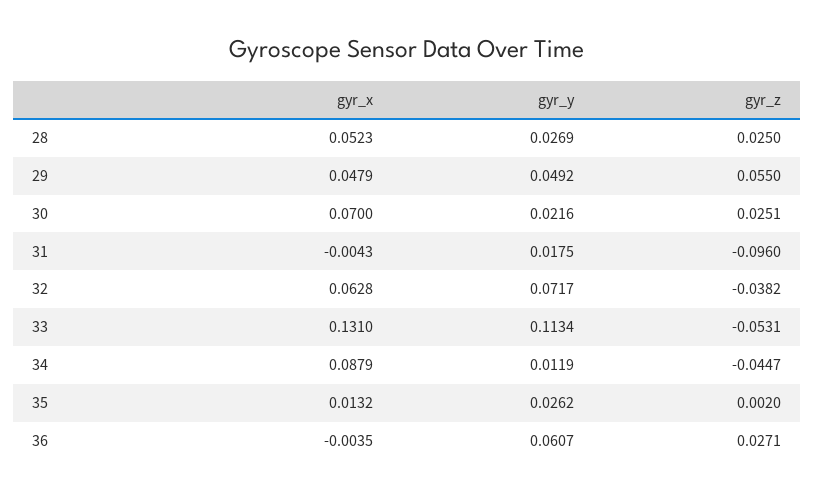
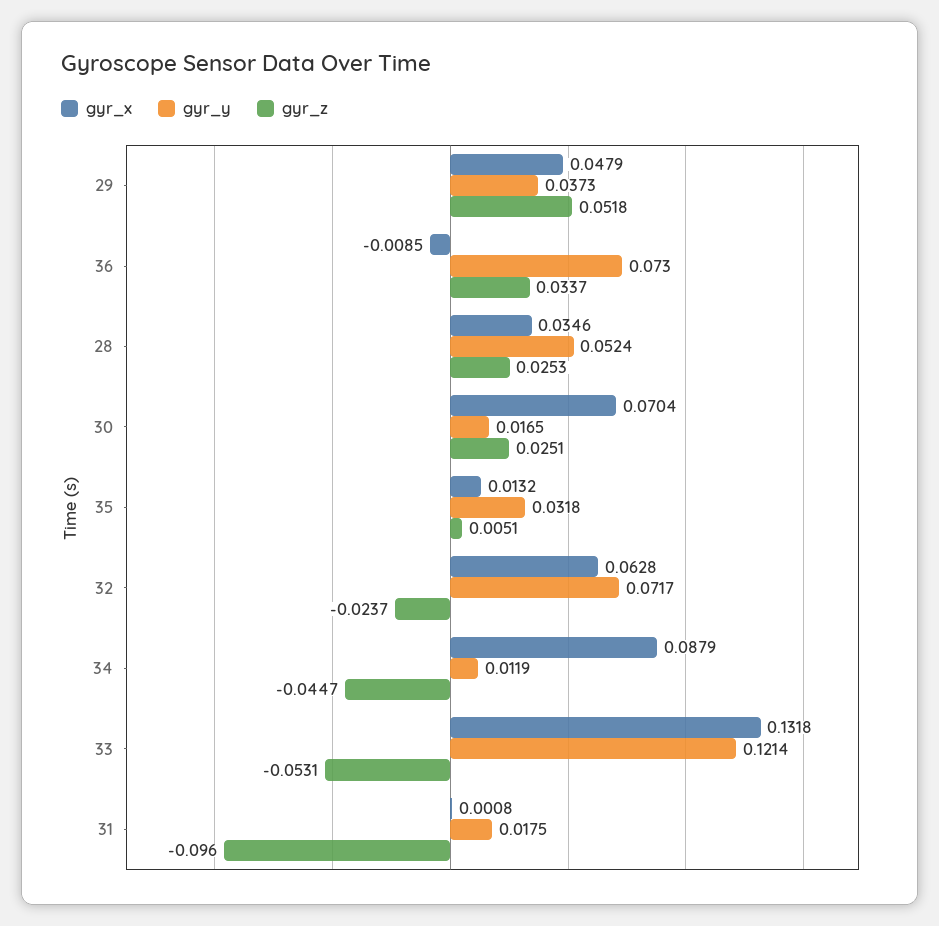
gyr_x, 28: 0.0523 -> 0.0346
gyr_y, 28: 0.0269 -> 0.0524
gyr_z, 28: 0.025 -> 0.0253
gyr_y, 29: 0.0492 -> 0.0373
gyr_z, 29: 0.055 -> 0.0518
gyr_x, 30: 0.07 -> 0.0704
gyr_y, 30: 0.0216 -> 0.0165
gyr_x, 31: -0.0043 -> 0.0008
gyr_z, 32: -0.0382 -> -0.0237
gyr_x, 33: 0.131 -> 0.1318
gyr_y, 33: 0.1134 -> 0.1214
gyr_y, 35: 0.0262 -> 0.0318
gyr_z, 35: 0.002 -> 0.0051
gyr_x, 36: -0.0035 -> -0.0085
gyr_y, 36: 0.0607 -> 0.073
gyr_z, 36: 0.0271 -> 0.0337

